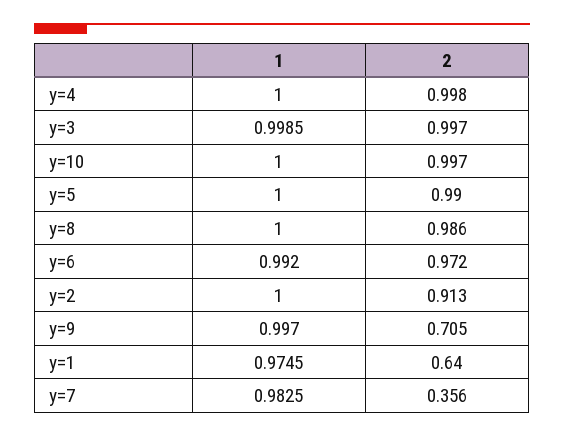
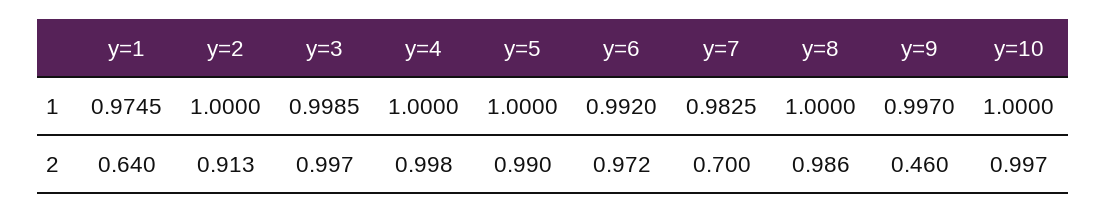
2, y=9: 0.705 -> 0.46
2, y=7: 0.356 -> 0.7

